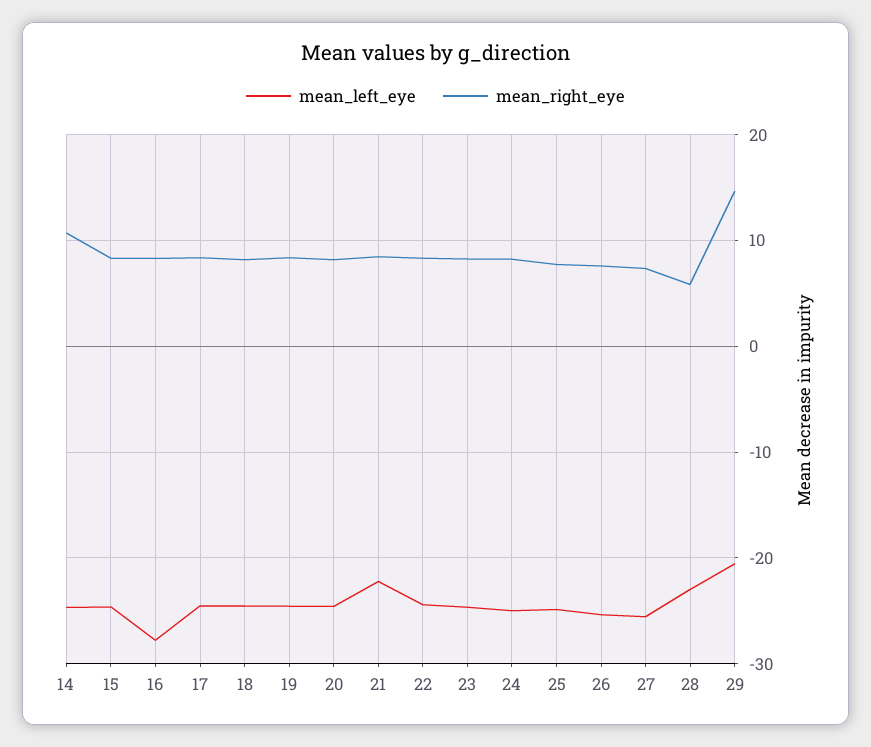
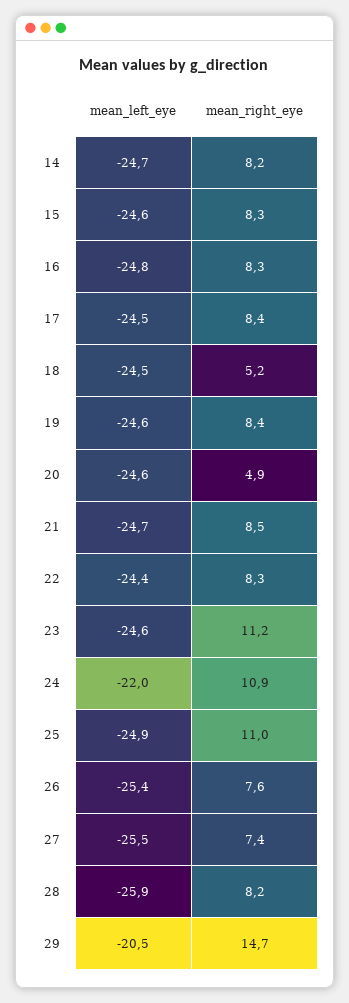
mean_right_eye, 14: 11 -> 8.2
mean_left_eye, 16: -28 -> -24.8
mean_right_eye, 18: 8 -> 5.2
mean_right_eye, 20: 8 -> 4.9
mean_left_eye, 21: -22 -> -24.7
mean_right_eye, 23: 8 -> 11.2
mean_left_eye, 24: -25 -> -22
mean_right_eye, 24: 8 -> 10.9
mean_right_eye, 25: 8 -> 11
mean_left_eye, 28: -23 -> -25.9
mean_right_eye, 28: 6 -> 8.2

